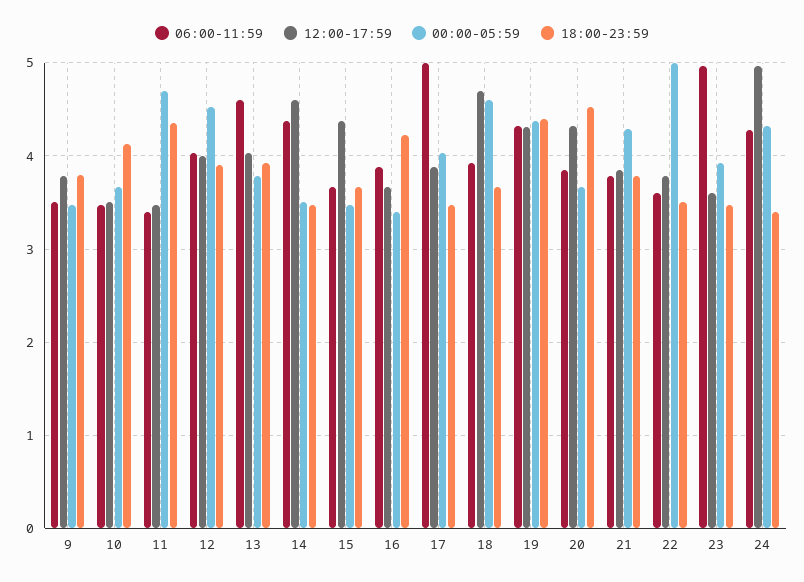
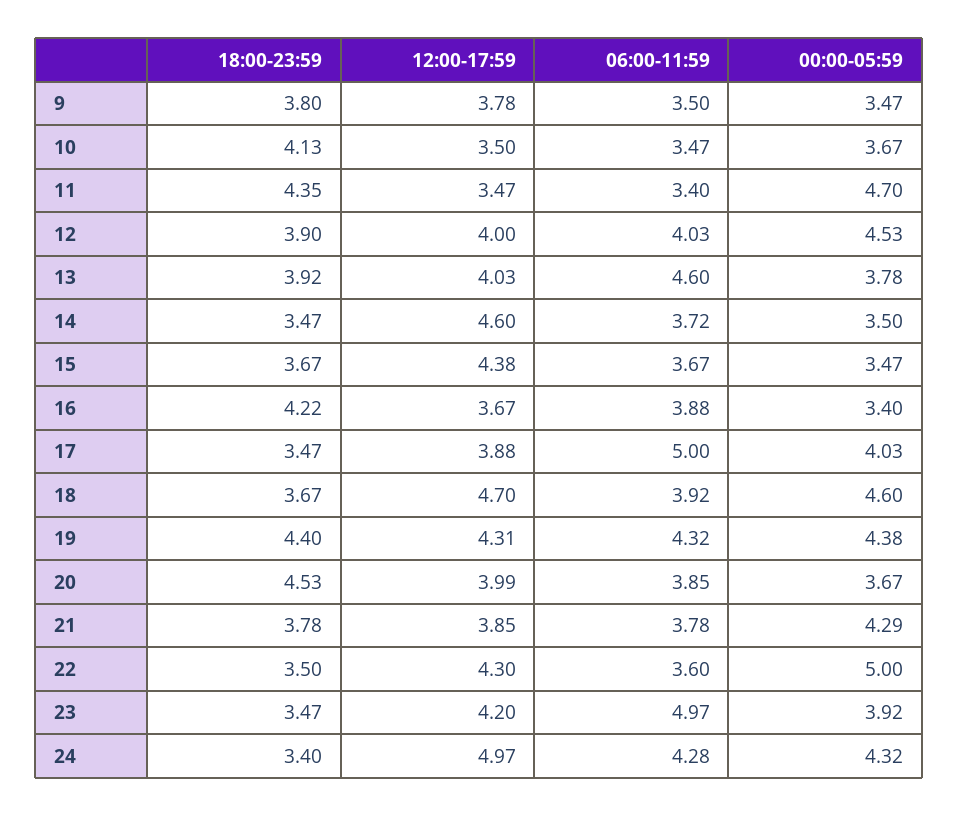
06:00-11:59, 14: 4.4 -> 3.72
12:00-17:59, 20: 4.3 -> 3.99
12:00-17:59, 22: 3.8 -> 4.3
12:00-17:59, 23: 3.6 -> 4.2

